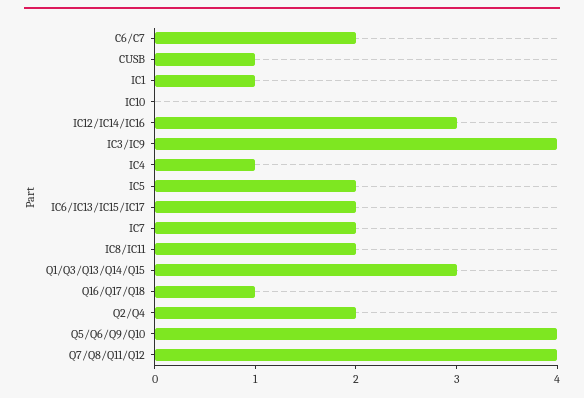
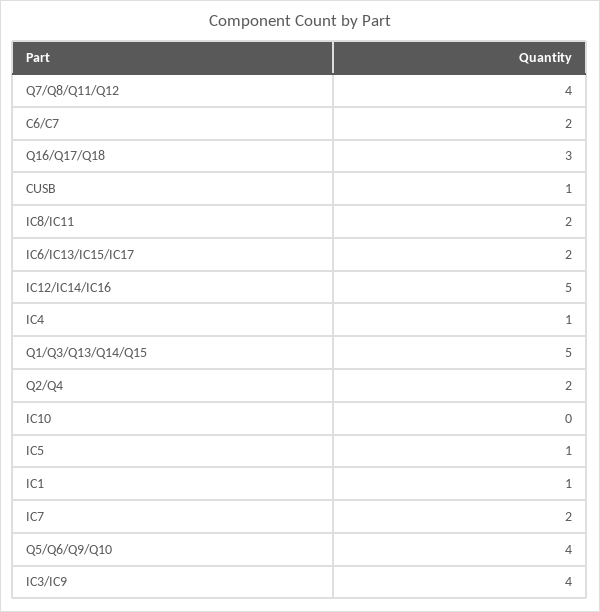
IC12/IC14/IC16: 3 -> 5
IC5: 2 -> 1
Q1/Q3/Q13/Q14/Q15: 3 -> 5
Q16/Q17/Q18: 1 -> 3

